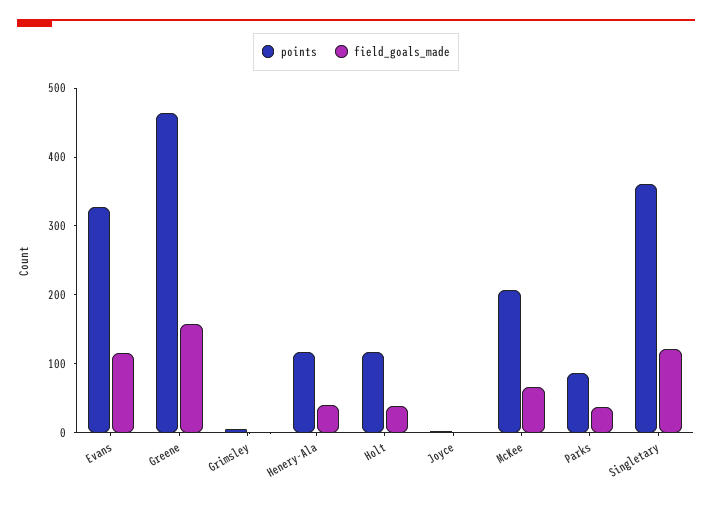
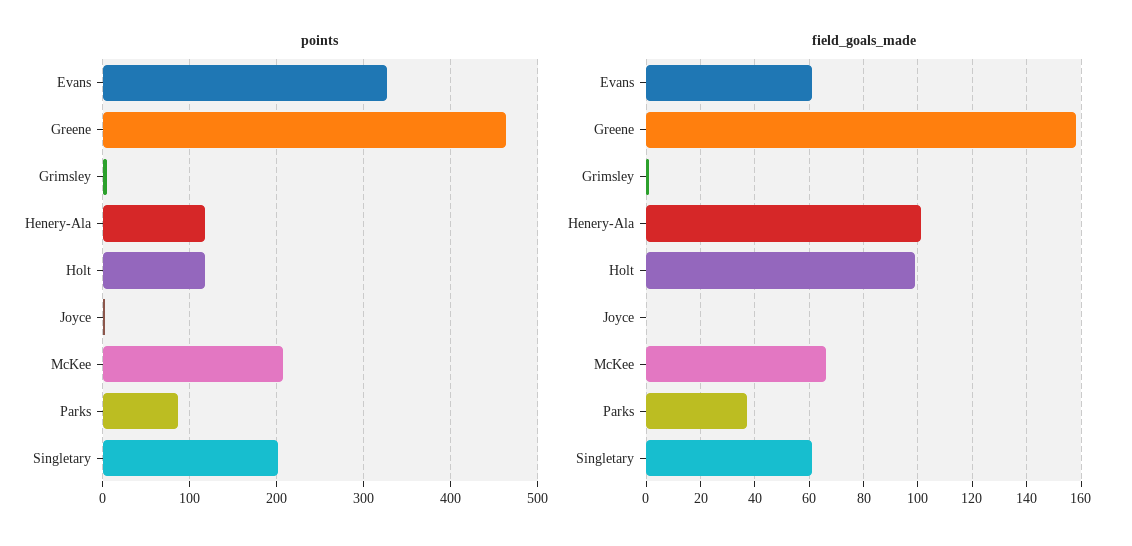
field_goals_made, Evans: 120 -> 60
field_goals_made, Henery-Ala: 40 -> 100
field_goals_made, Holt: 40 -> 100
points, Singletary: 360 -> 200
field_goals_made, Singletary: 120 -> 60

